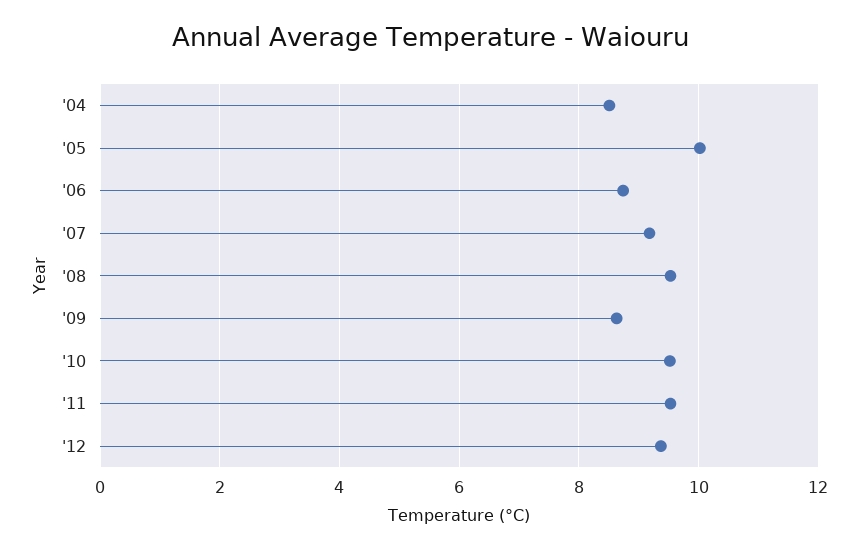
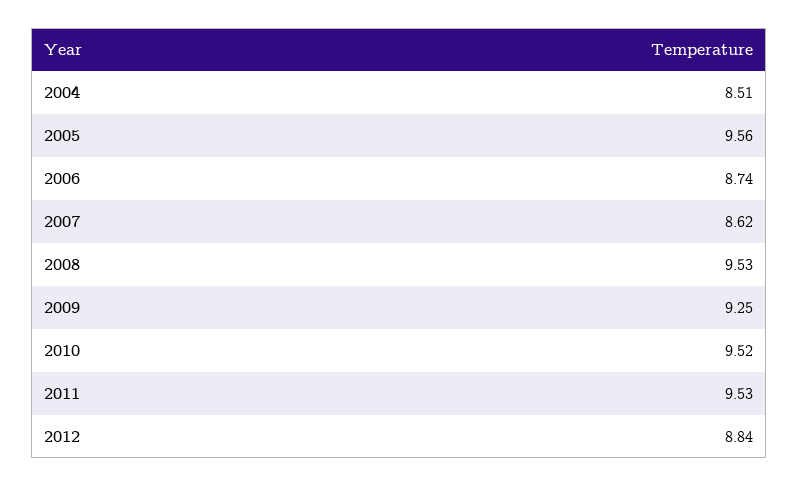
'05: 10 -> 9.56
'07: 9.2 -> 8.62
'09: 8.6 -> 9.25
'12: 9.4 -> 8.84

